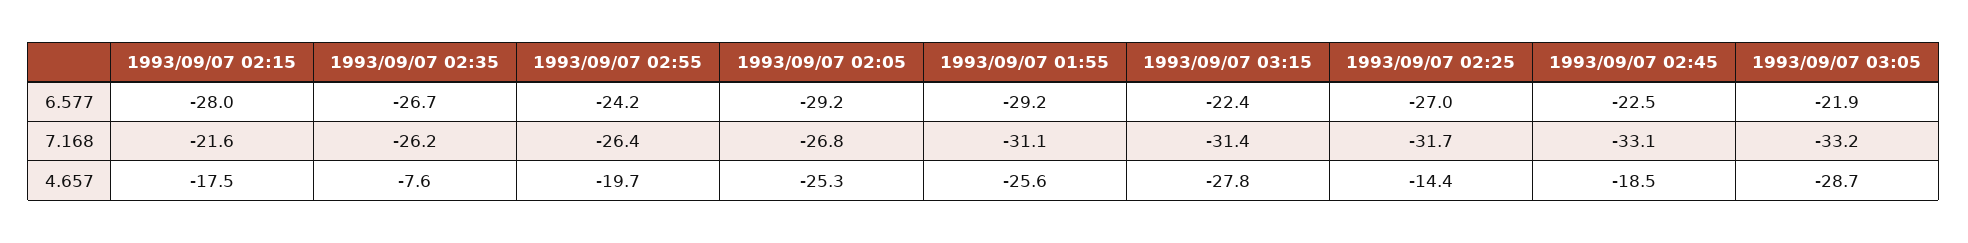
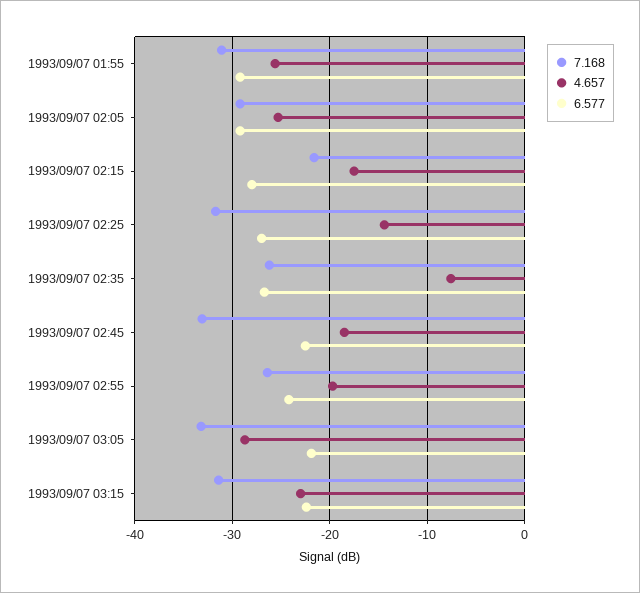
7.168, 1993/09/07 02:05: -26.8 -> -29
4.657, 1993/09/07 03:15: -27.8 -> -23

